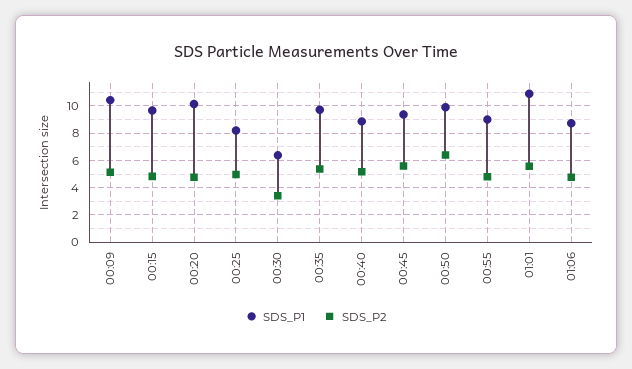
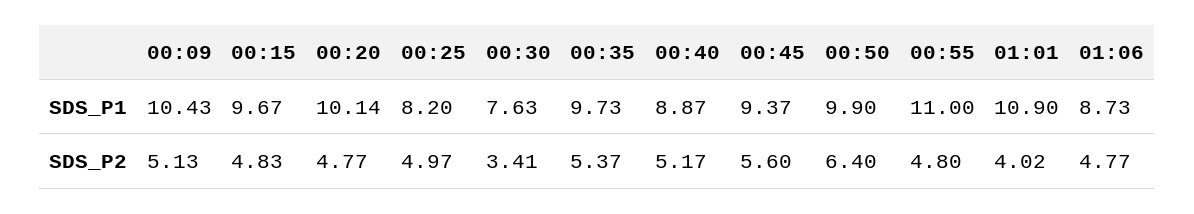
SDS_P1, 00:30: 6.5 -> 7.63
SDS_P1, 00:55: 9 -> 11
SDS_P2, 01:01: 5.5 -> 4.02

